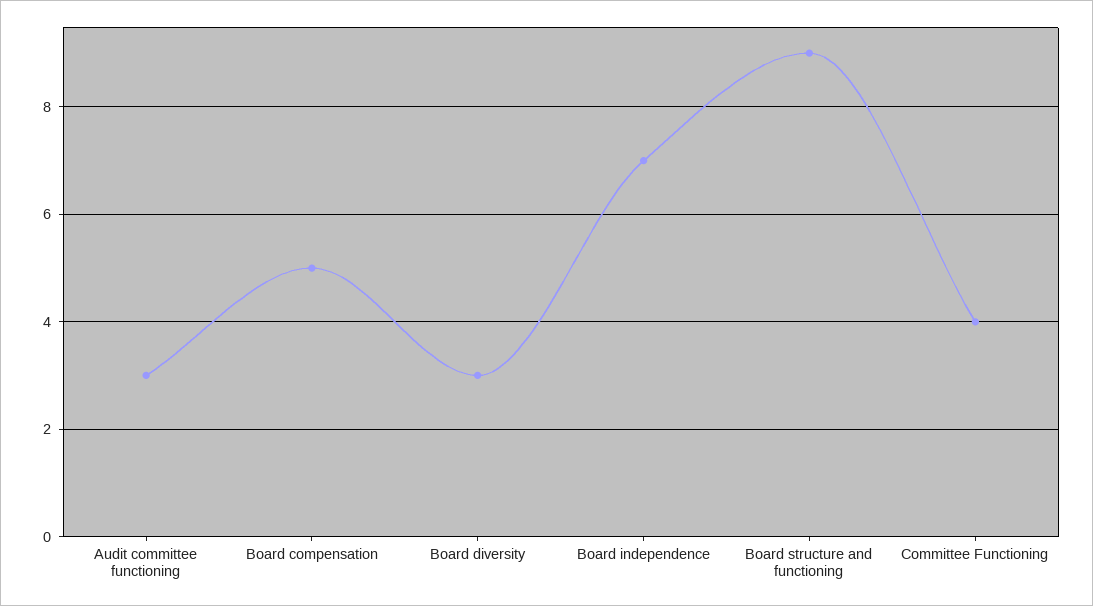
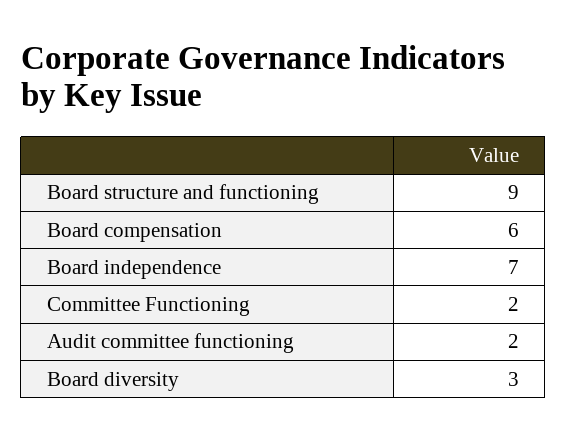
Audit committee functioning: 3 -> 2
Board compensation: 5 -> 6
Committee Functioning: 4 -> 2

